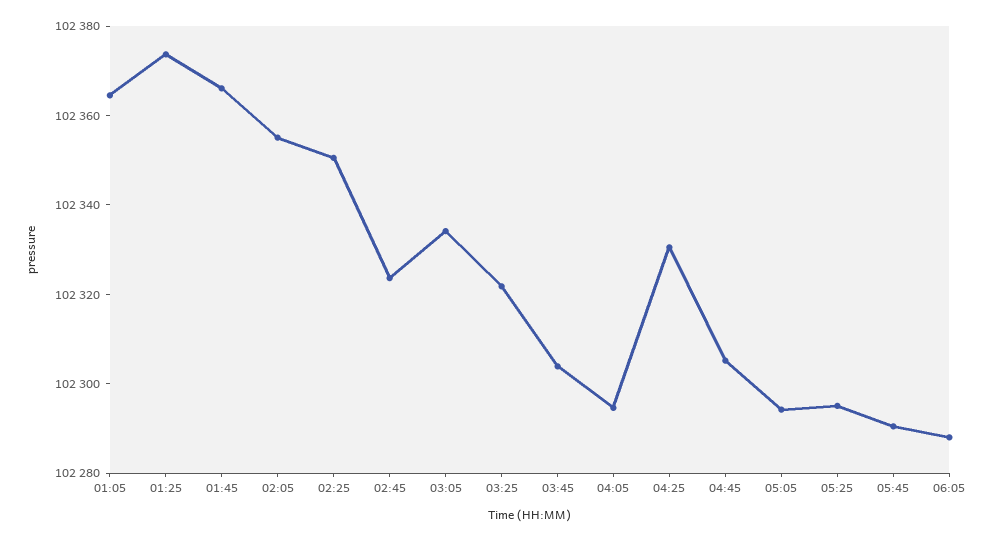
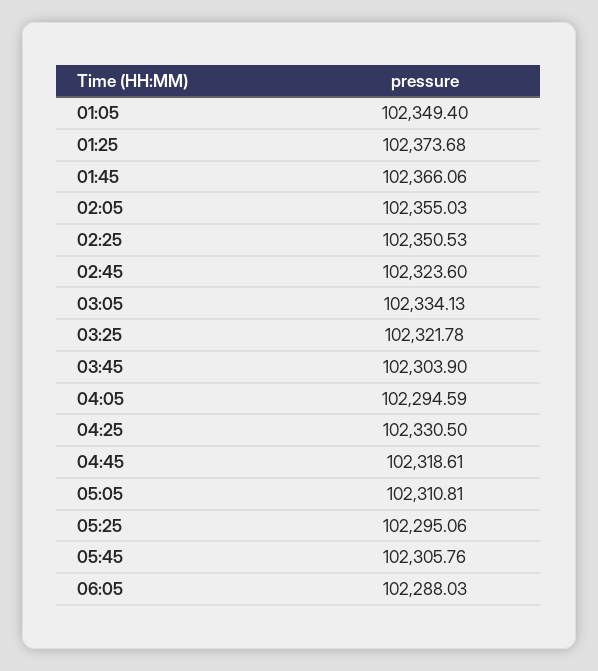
01:05: 102365 -> 102349.4
04:45: 102305 -> 102318.61
05:05: 102295 -> 102310.81
05:45: 102290 -> 102305.76

